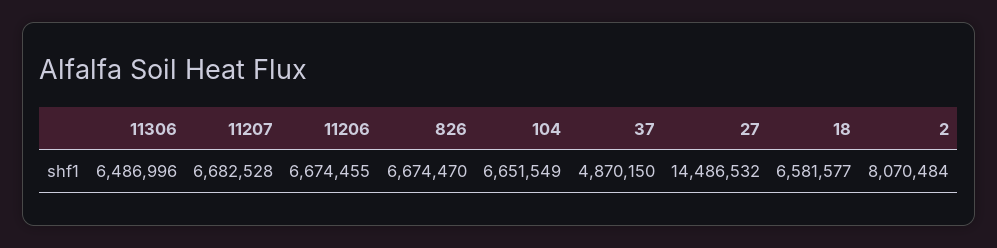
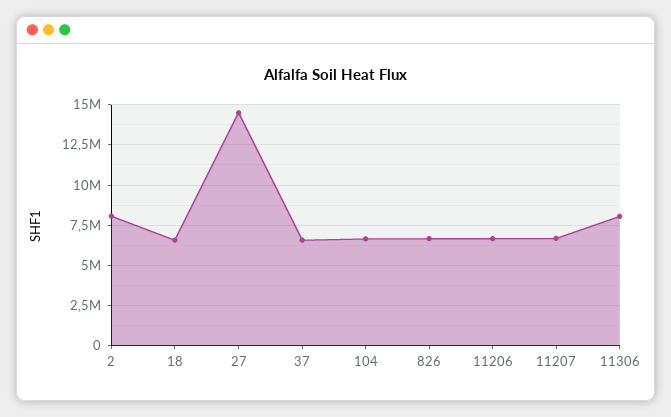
11306: 6486996 -> 8000000
37: 4870150 -> 6500000

